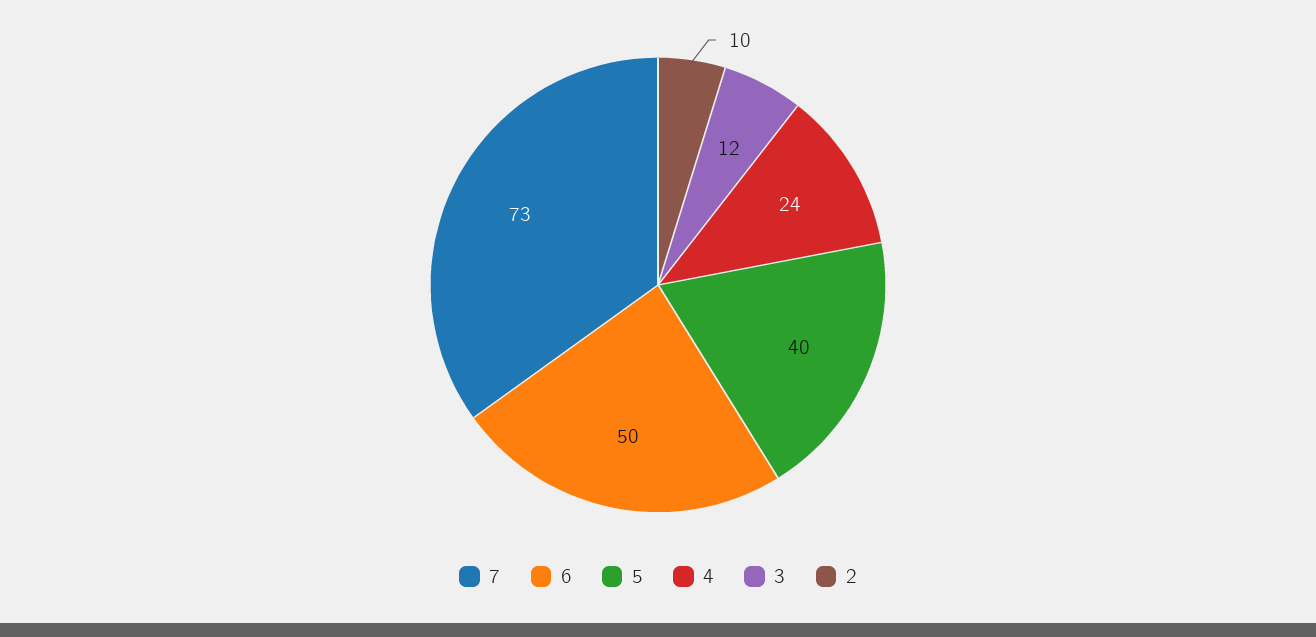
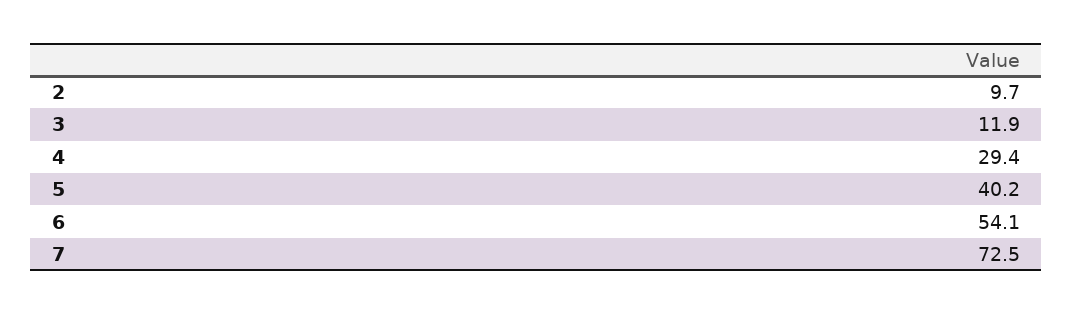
6: 50 -> 54.1
4: 24 -> 29.4

